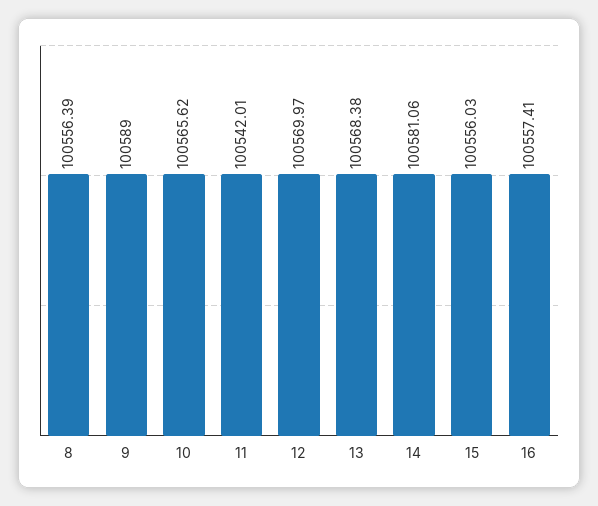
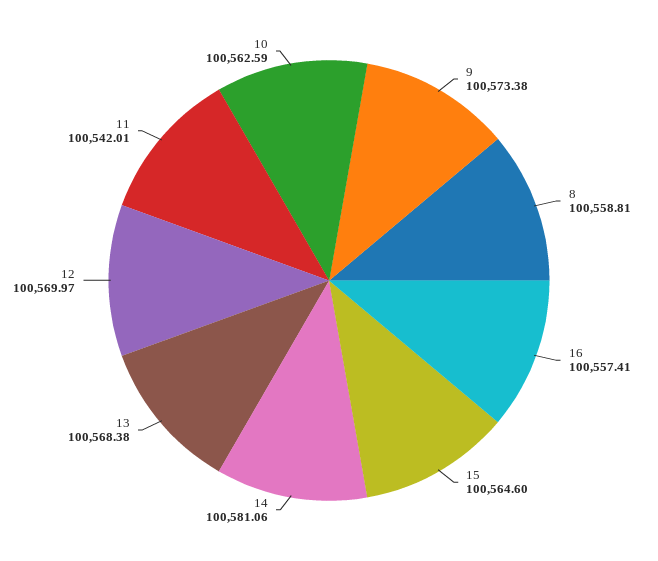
8: 100556.39 -> 100558.81
9: 100589 -> 100573.38
10: 100565.62 -> 100562.59
15: 100556.03 -> 100564.6

